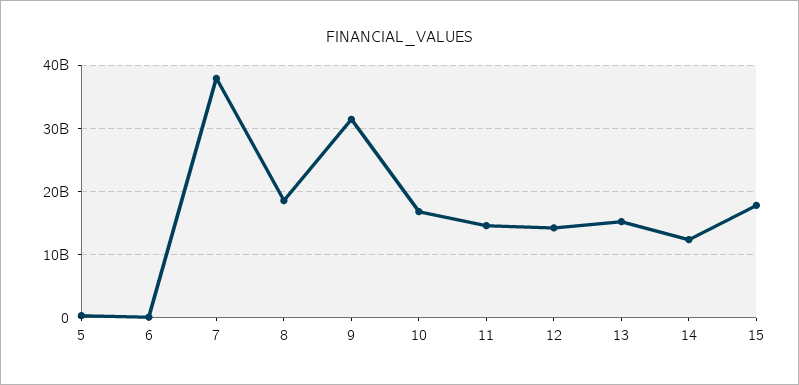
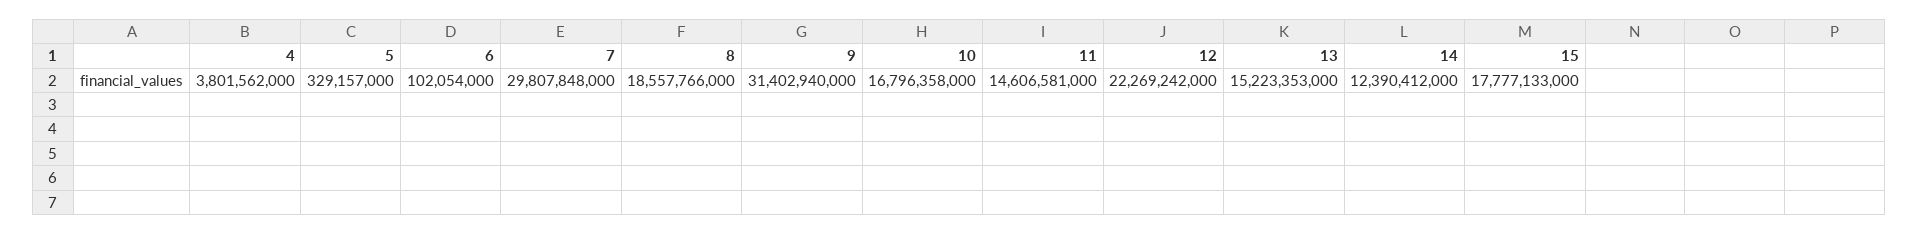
7: 38000000000 -> 29807848000
12: 14000000000 -> 22269242000
4: none -> 3801562000

